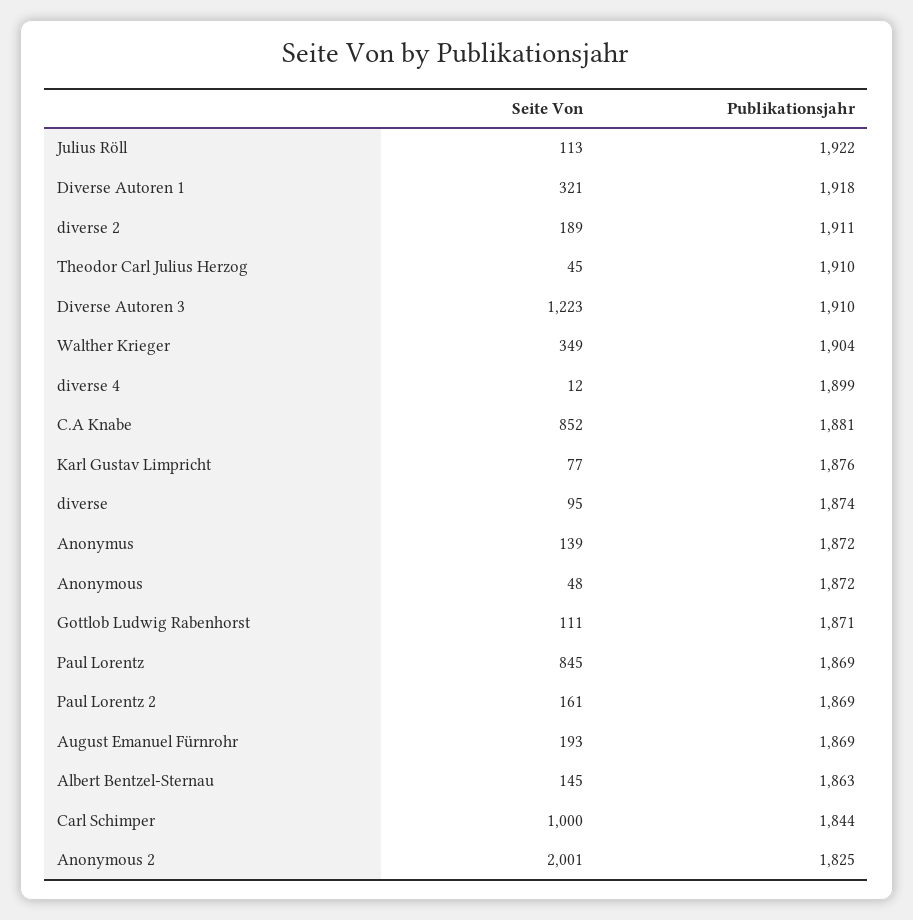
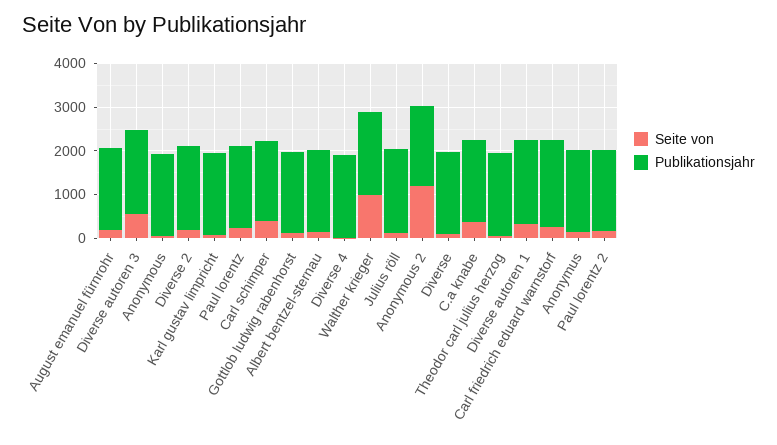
Seite Von, Diverse Autoren 3: 1223 -> 600
Seite Von, Walther Krieger: 349 -> 1000
Seite Von, C.A Knabe: 852 -> 400
Seite Von, Paul Lorentz: 845 -> 200
Seite Von, Carl Schimper: 1000 -> 400
Seite Von, Anonymous 2: 2001 -> 1200
Seite Von, Carl friedrich eduard warnstorf: none -> 200
Publikationsjahr, Carl friedrich eduard warnstorf: none -> 2000

